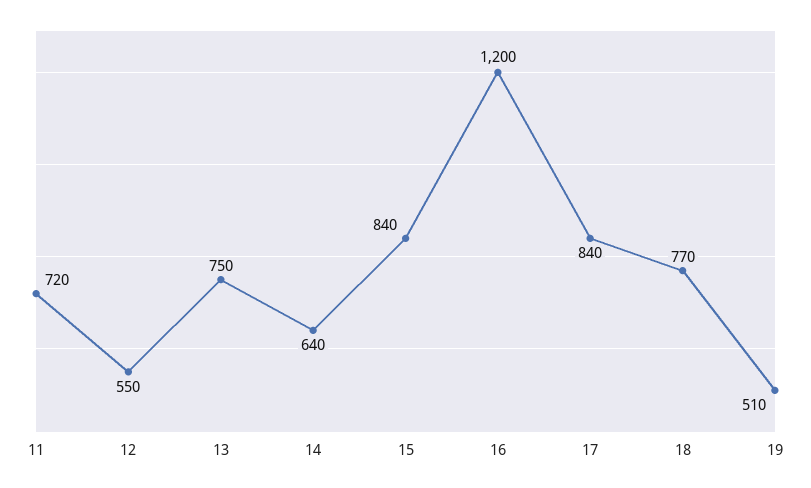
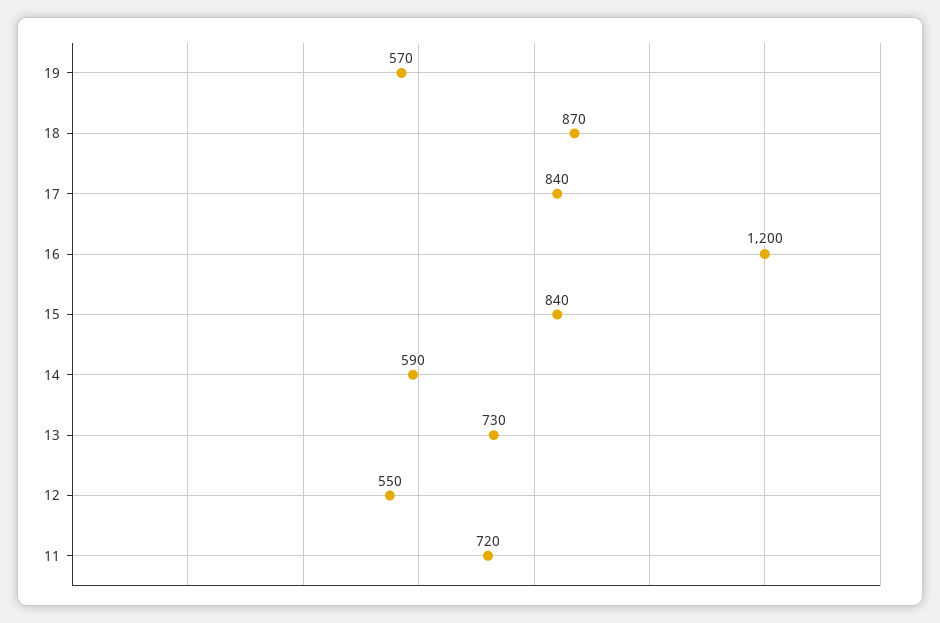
13: 750 -> 730
14: 640 -> 590
18: 770 -> 870
19: 510 -> 570

